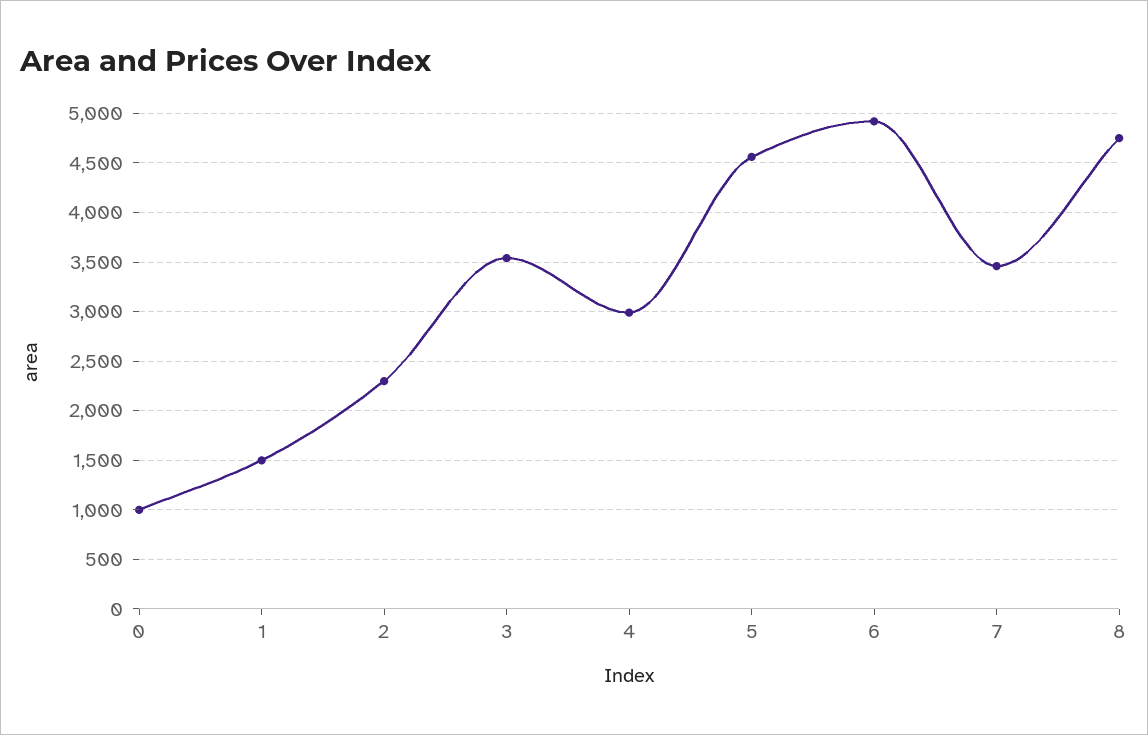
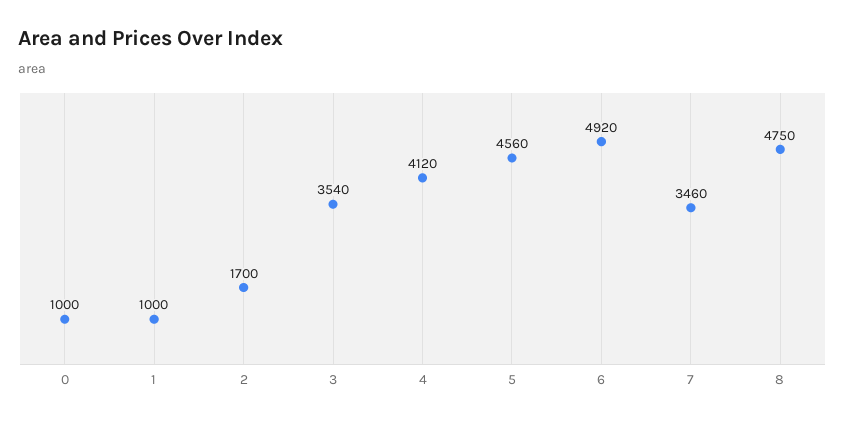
1: 1500 -> 1000
2: 2300 -> 1700
4: 3000 -> 4120

